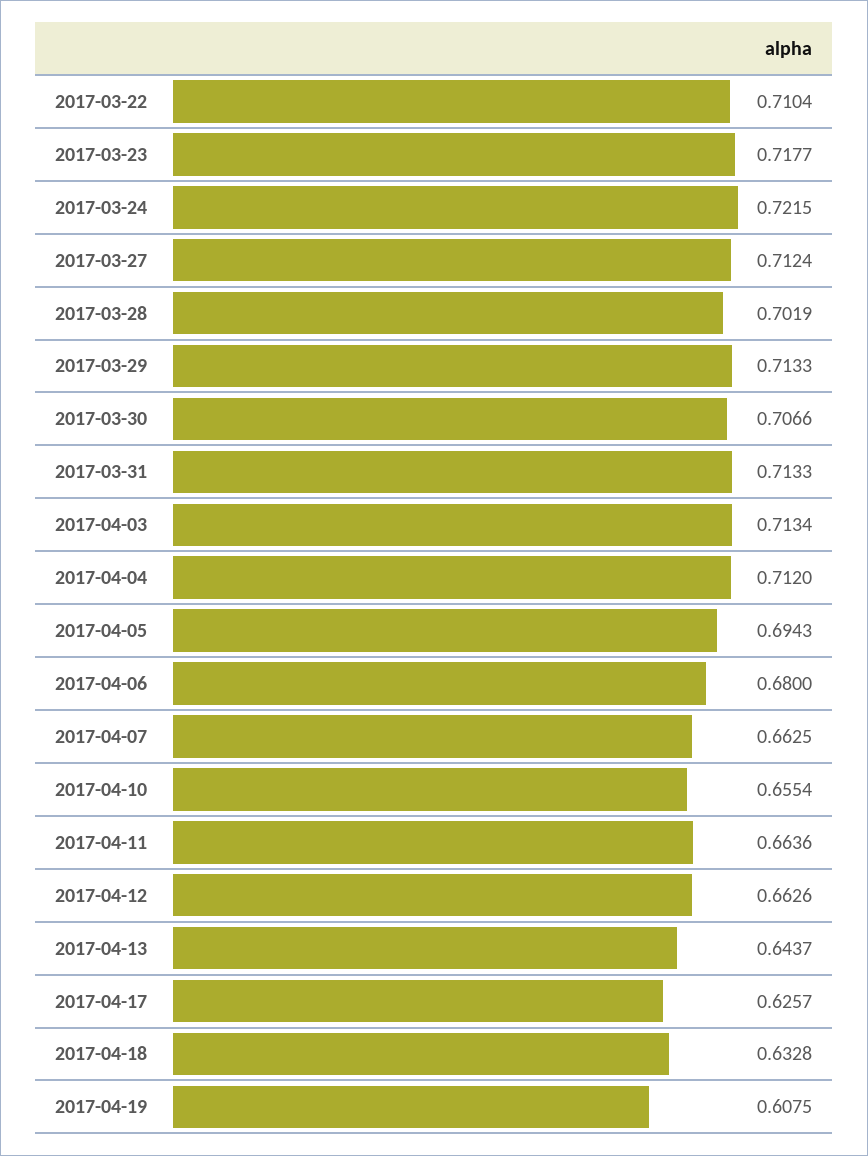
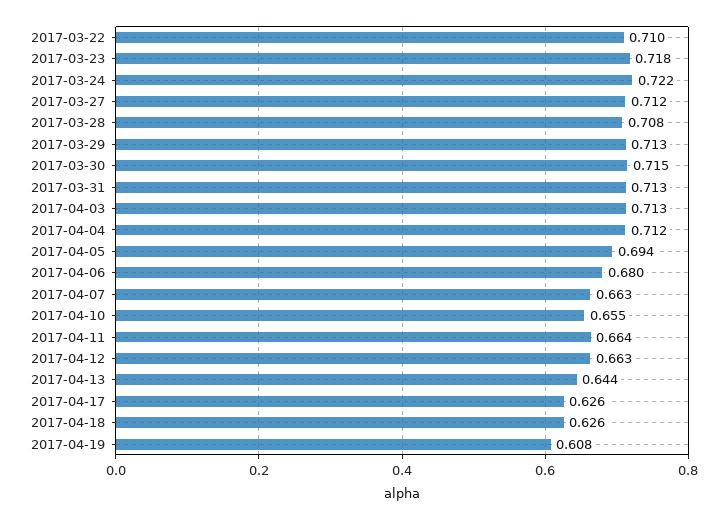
2017-03-28: 0.7019 -> 0.708
2017-03-30: 0.7066 -> 0.715
2017-04-18: 0.6328 -> 0.626

